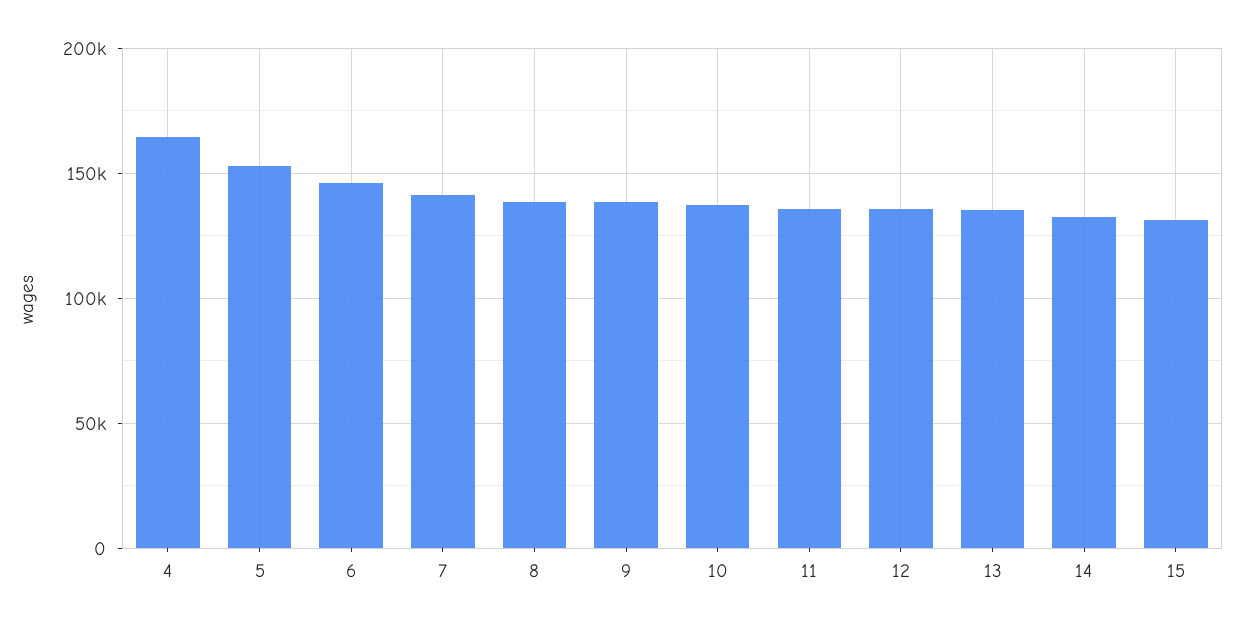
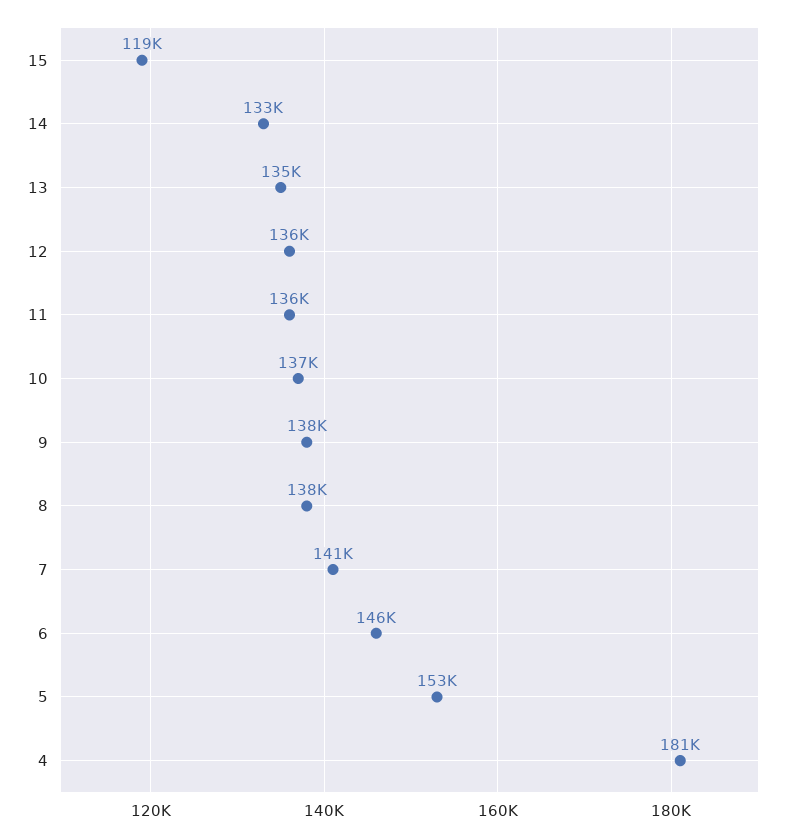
4: 165000 -> 181000
15: 130000 -> 119000

